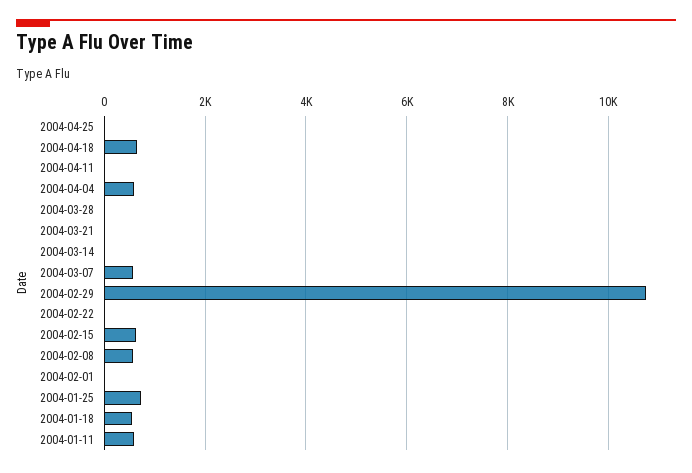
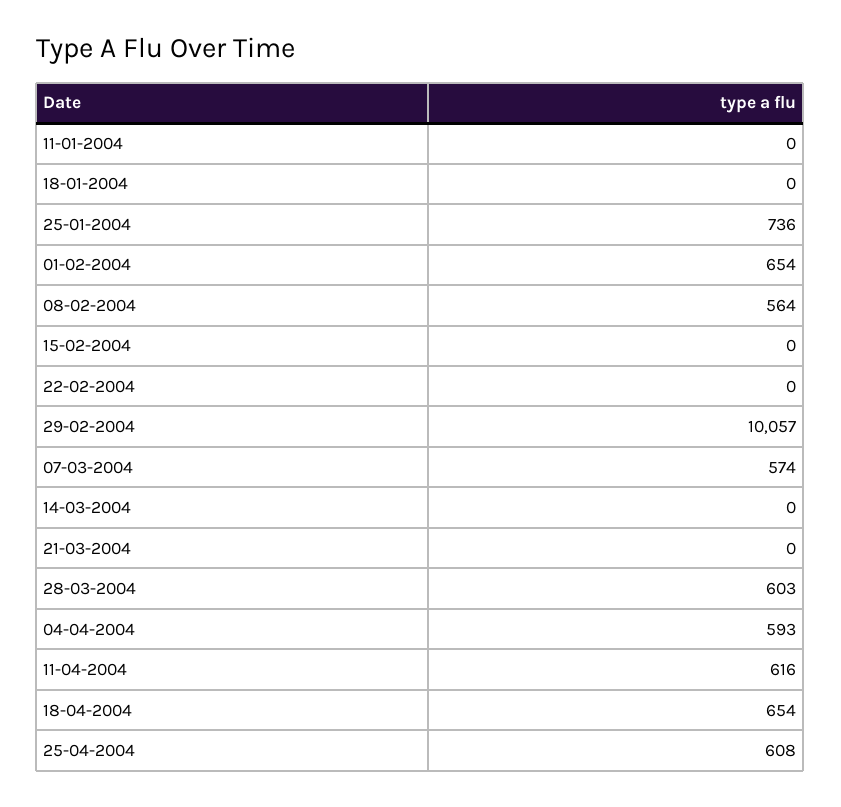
2004-04-25: 0 -> 608
2004-04-11: 0 -> 616
2004-03-28: 0 -> 603
2004-02-29: 10800 -> 10057
2004-02-15: 600 -> 0
2004-02-01: 0 -> 654
2004-01-18: 600 -> 0
2004-01-11: 600 -> 0

